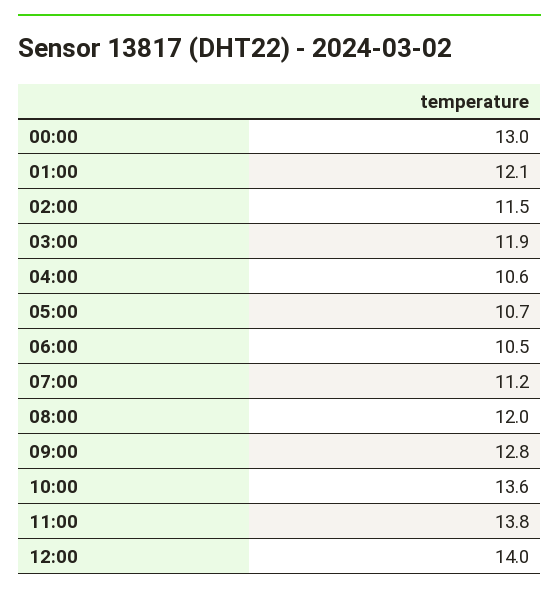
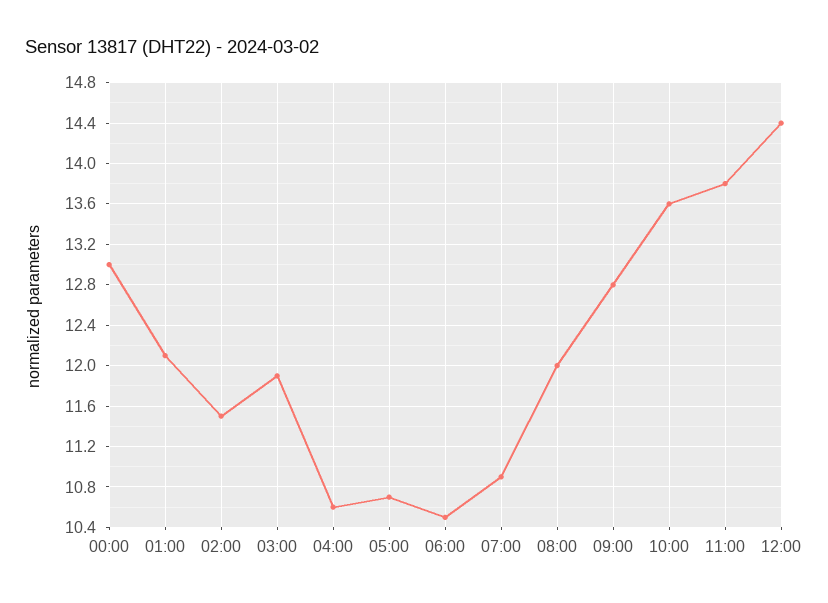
07:00: 11.2 -> 10.9
12:00: 14 -> 14.4

